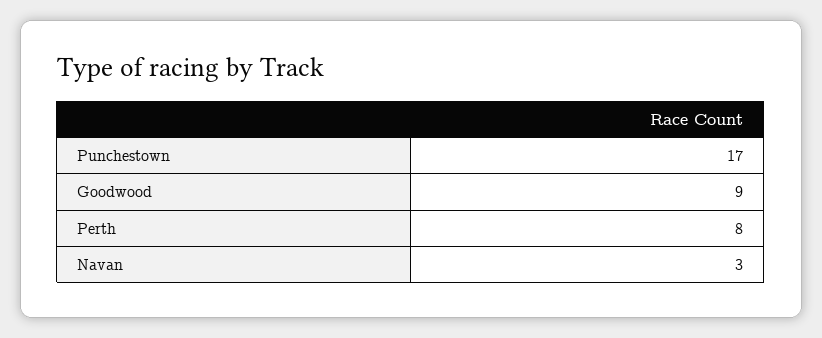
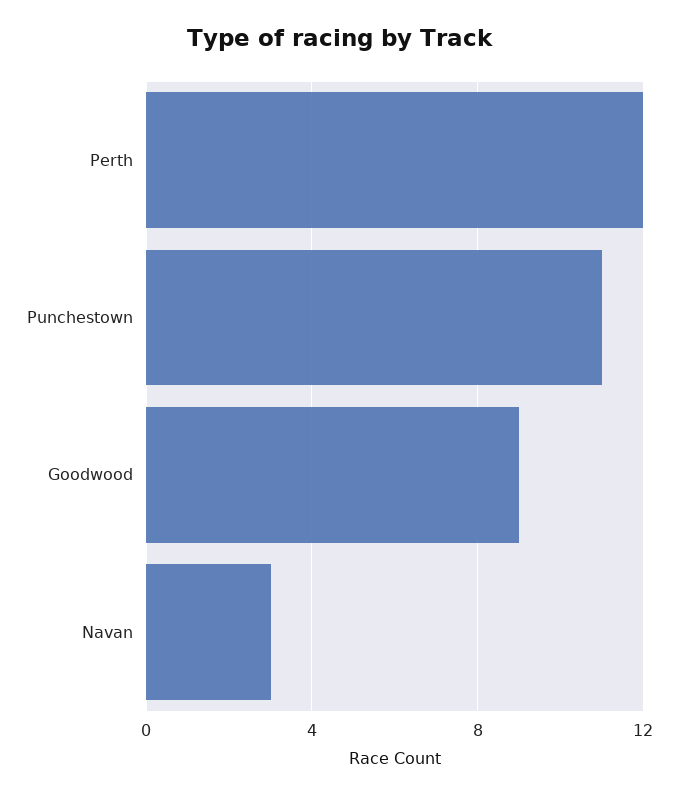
Punchestown: 17 -> 11
Perth: 8 -> 12

